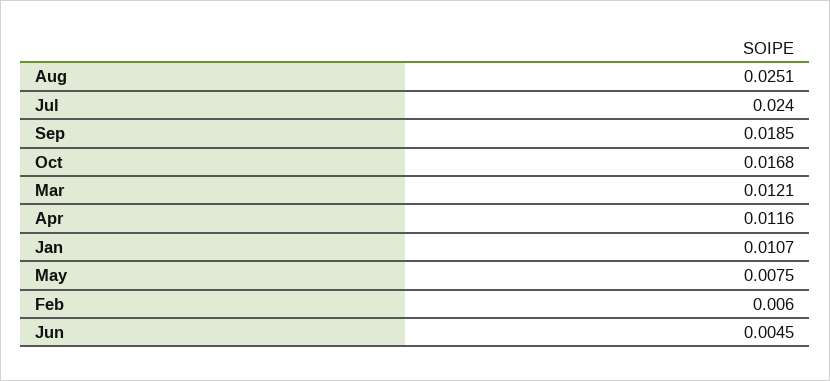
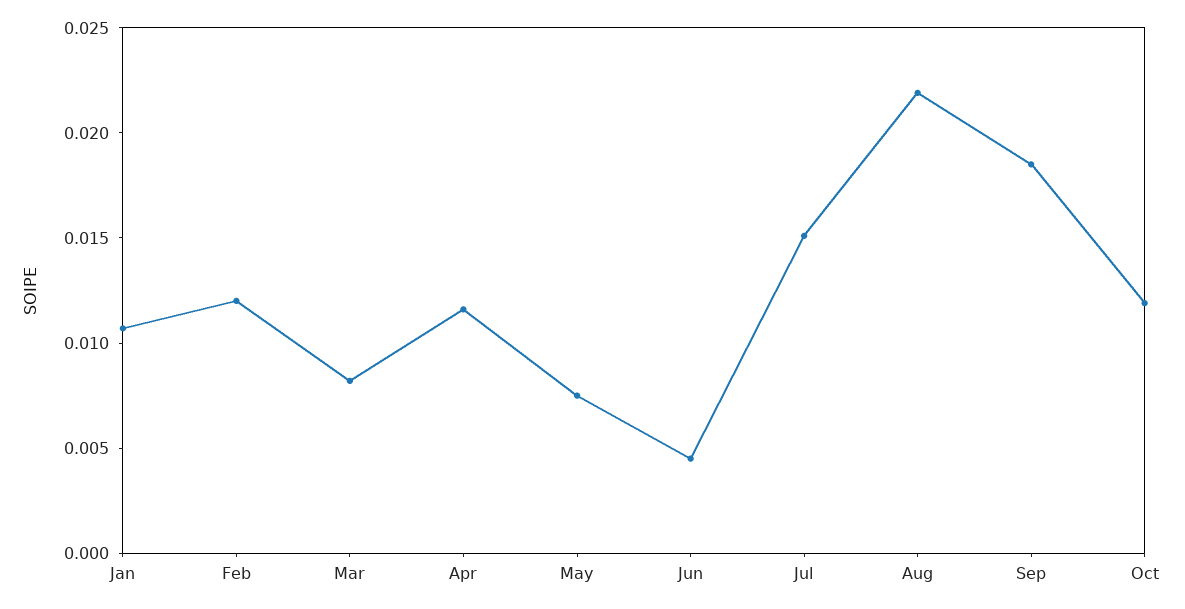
Aug: 0.0251 -> 0.022
Jul: 0.024 -> 0.015
Oct: 0.0168 -> 0.012
Mar: 0.0121 -> 0.008
Feb: 0.006 -> 0.012

